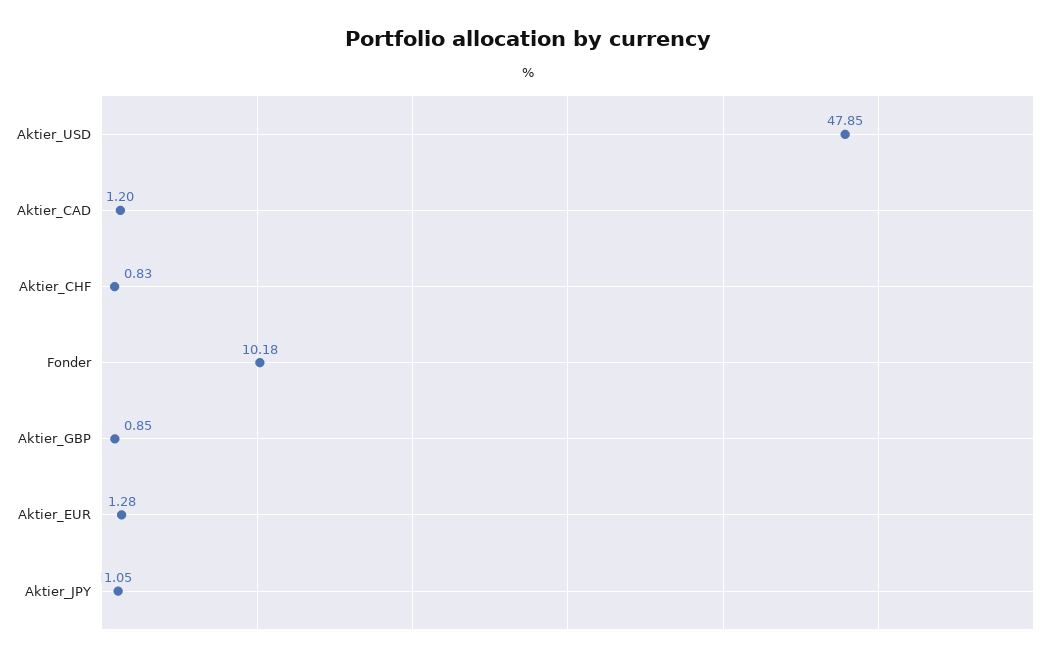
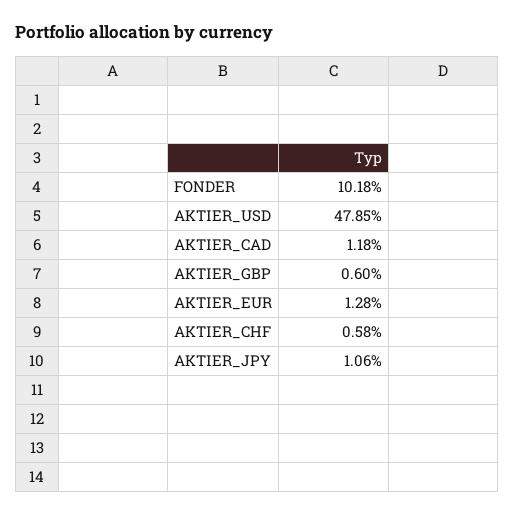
Aktier_CAD: 1.2 -> 1.18
Aktier_CHF: 0.83 -> 0.58
Aktier_GBP: 0.85 -> 0.6
Aktier_JPY: 1.05 -> 1.06

